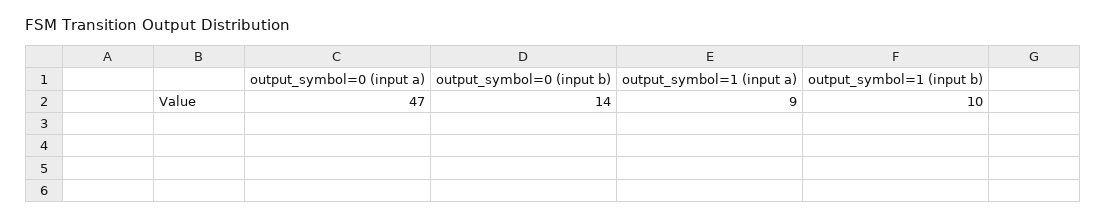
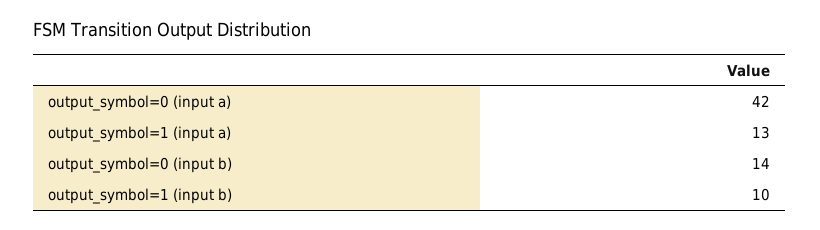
output_symbol=0 (input a): 47 -> 42
output_symbol=1 (input a): 9 -> 13

